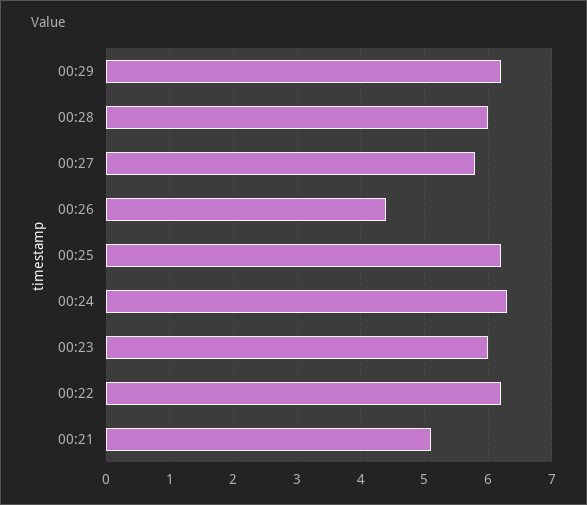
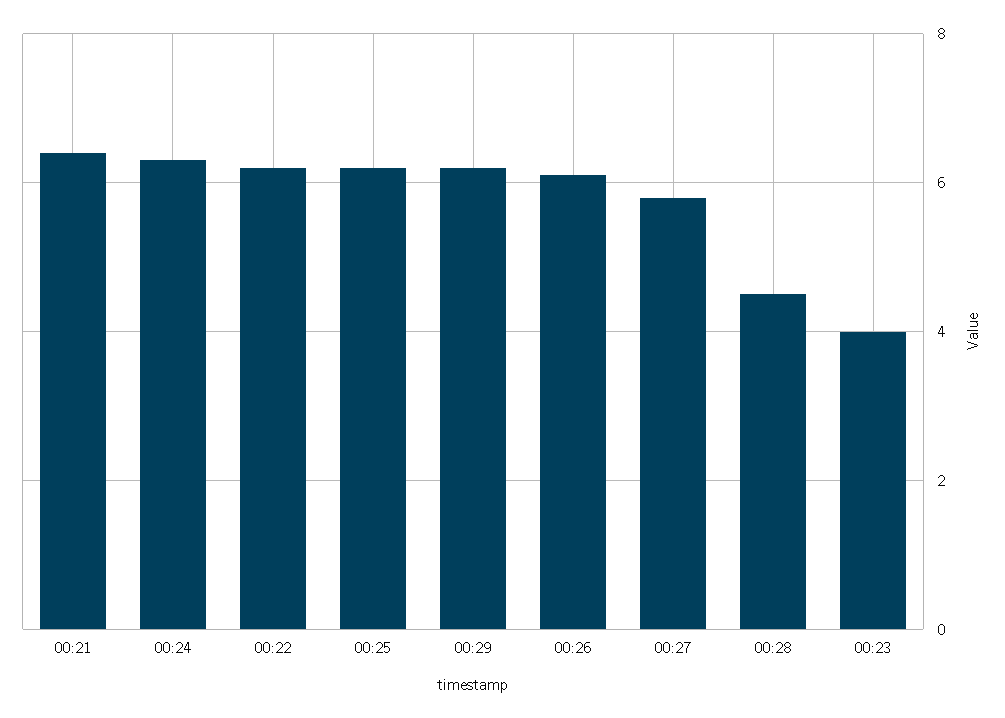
00:28: 6 -> 4.5
00:26: 4.4 -> 6
00:23: 6 -> 4
00:21: 5.1 -> 6.5

